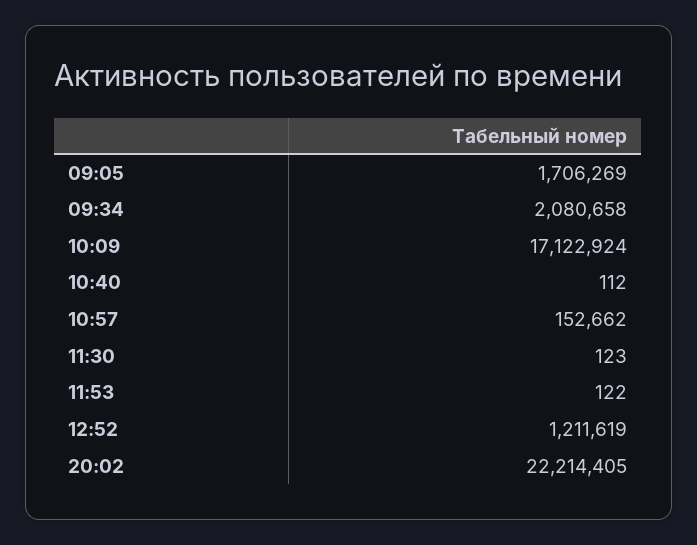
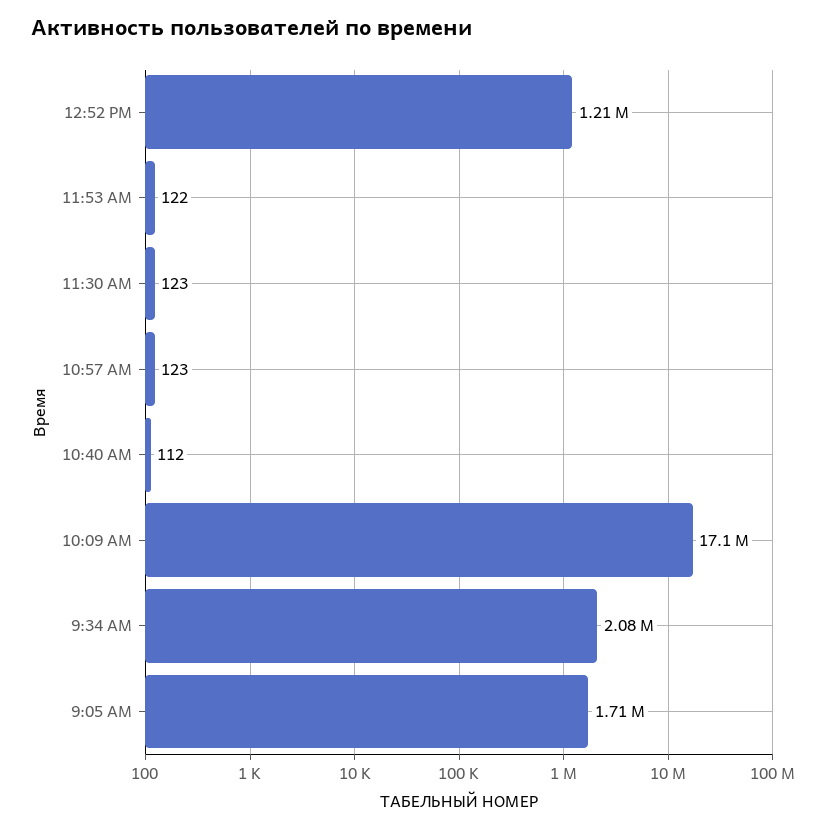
10:57: 152662 -> 123
20:02: 22214405 -> none

